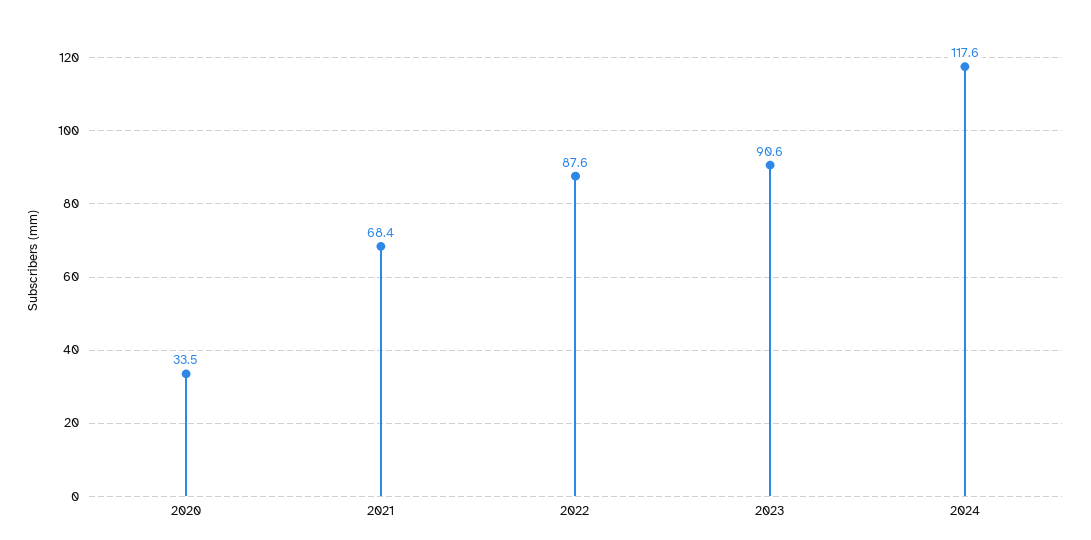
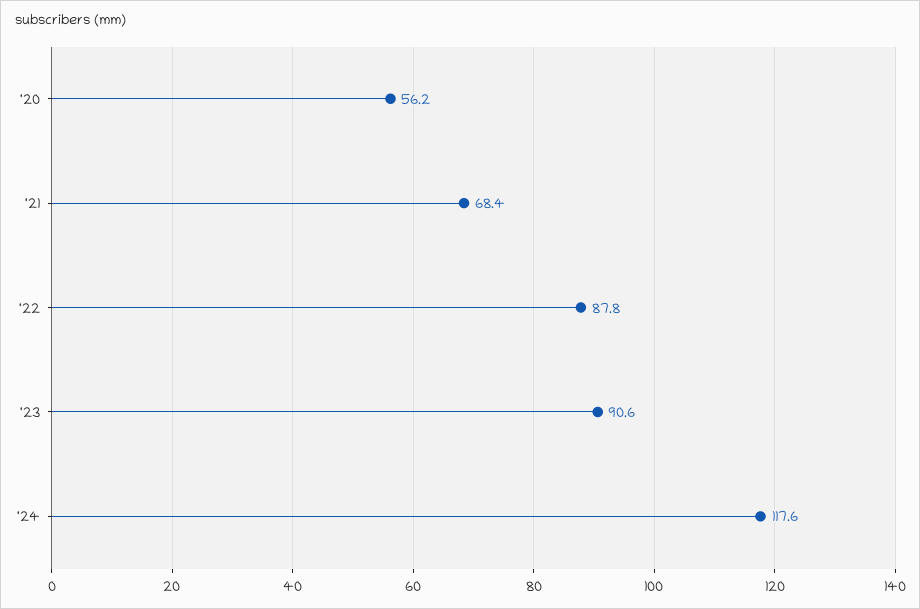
2020: 33.5 -> 56.2
2022: 87.6 -> 87.8

